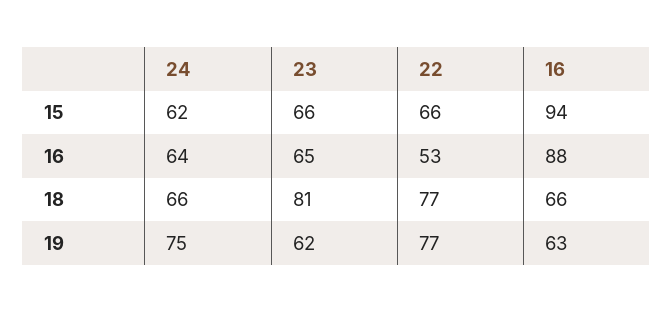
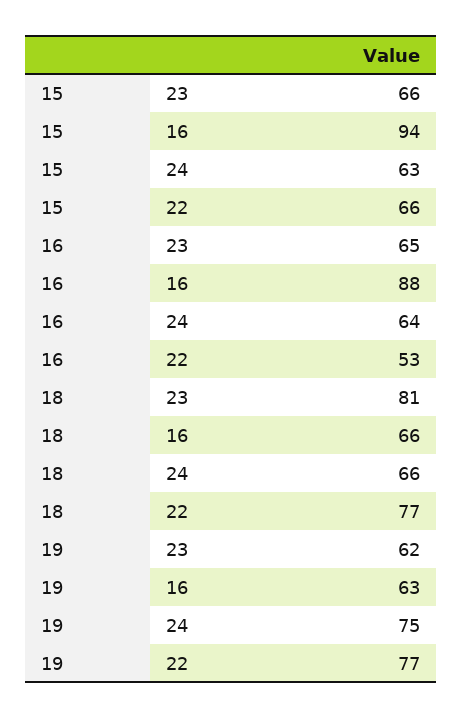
24, 15: 62 -> 63

